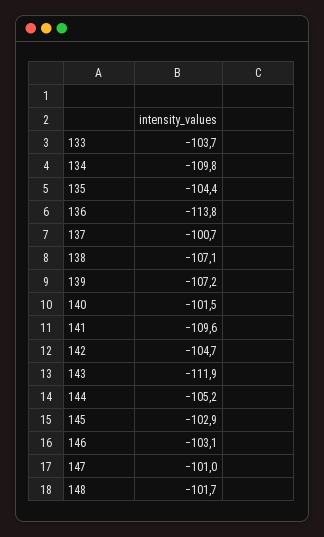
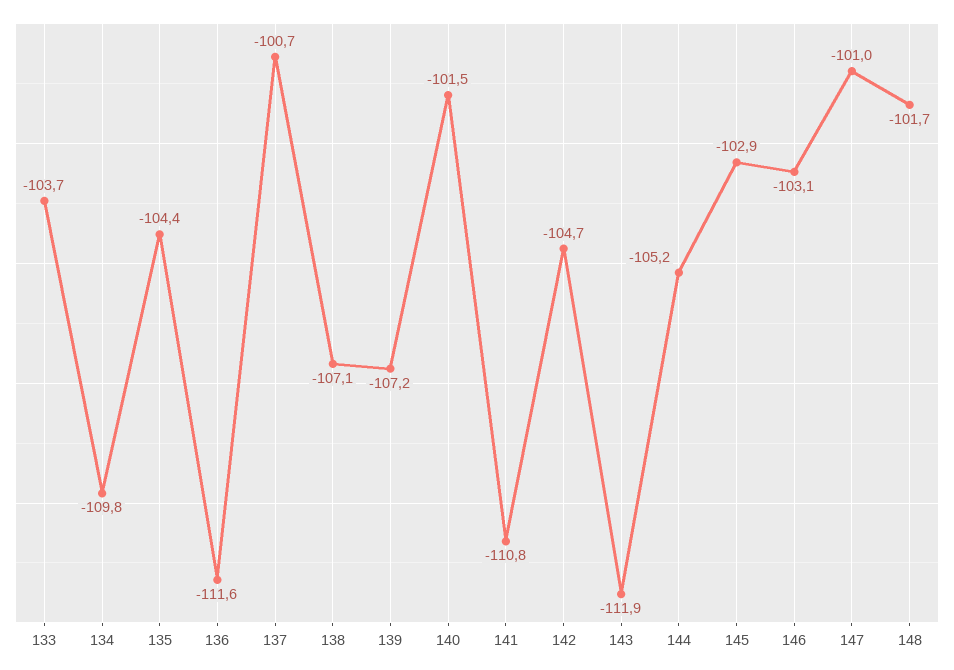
136: -113.8 -> -111.6
141: -109.6 -> -110.8

